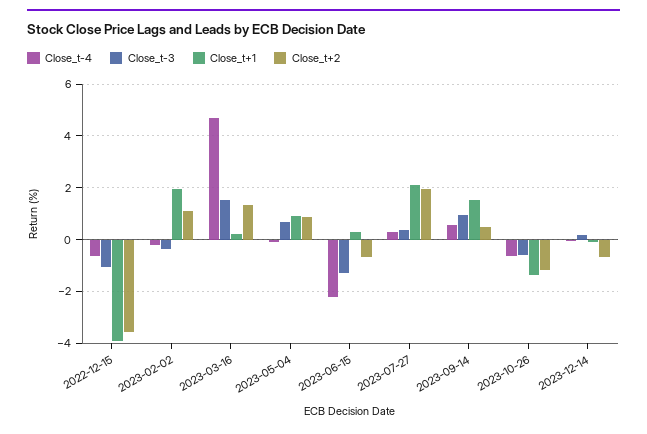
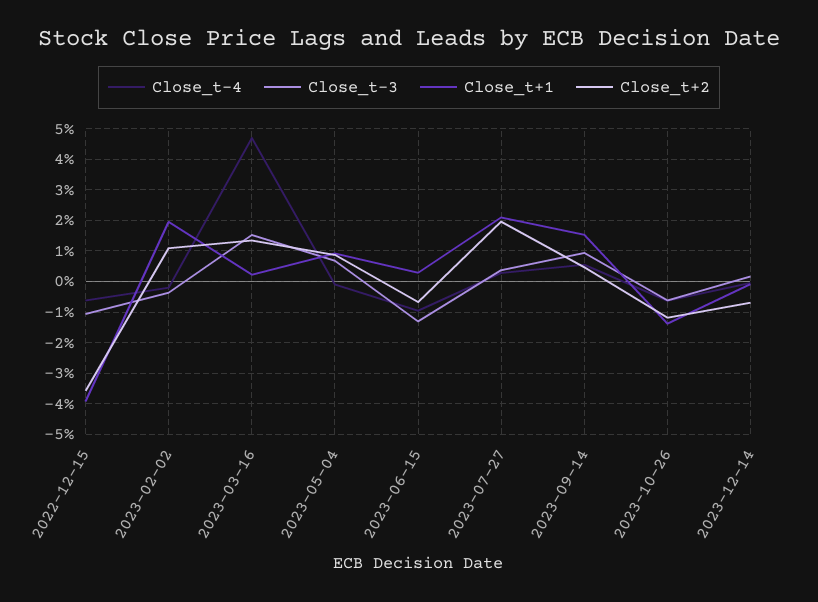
Close_t-4, 2023-06-15: -2.25 -> -1

